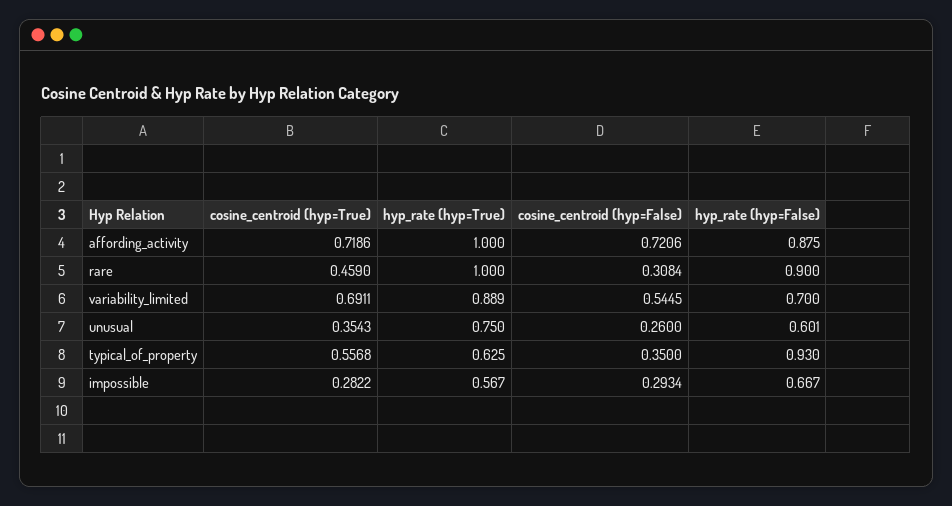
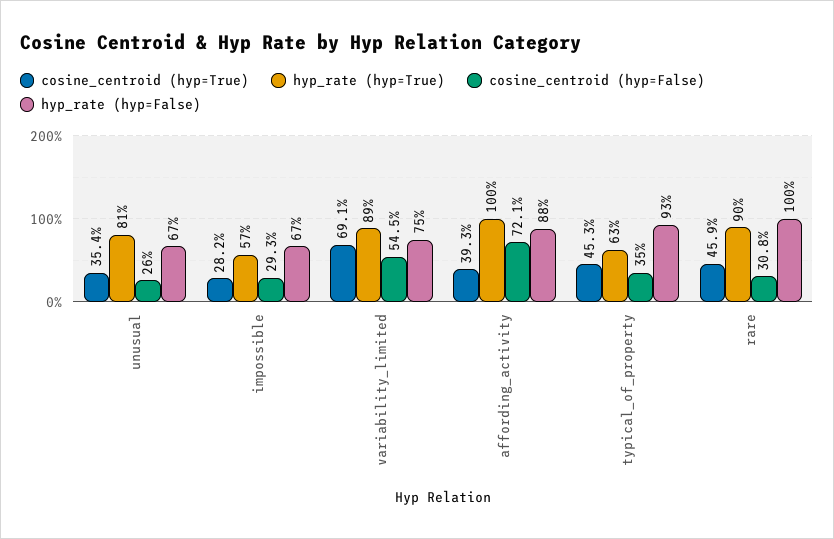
cosine_centroid (hyp=True), affording_activity: 0.7186 -> 0.393
hyp_rate (hyp=True), rare: 1 -> 0.9
hyp_rate (hyp=False), rare: 0.9 -> 1
hyp_rate (hyp=False), variability_limited: 0.7 -> 0.75
hyp_rate (hyp=True), unusual: 0.75 -> 0.81
hyp_rate (hyp=False), unusual: 0.601 -> 0.67
cosine_centroid (hyp=True), typical_of_property: 0.5568 -> 0.453

